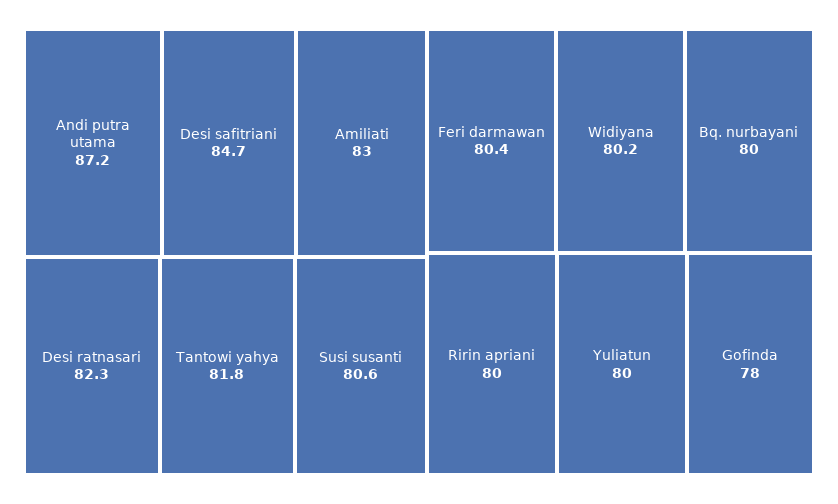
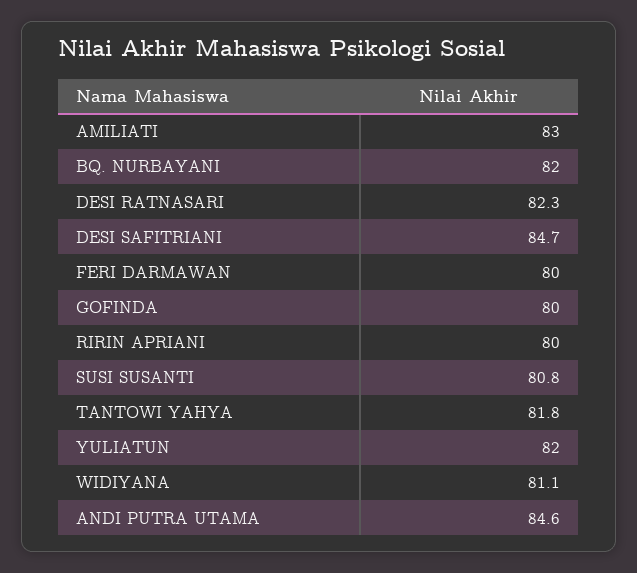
Andi putra utama: 87.2 -> 84.6
Susi susanti: 80.6 -> 80.8
Feri darmawan: 80.4 -> 80
Widiyana: 80.2 -> 81.1
Bq. nurbayani: 80 -> 82
Yuliatun: 80 -> 82
Gofinda: 78 -> 80

